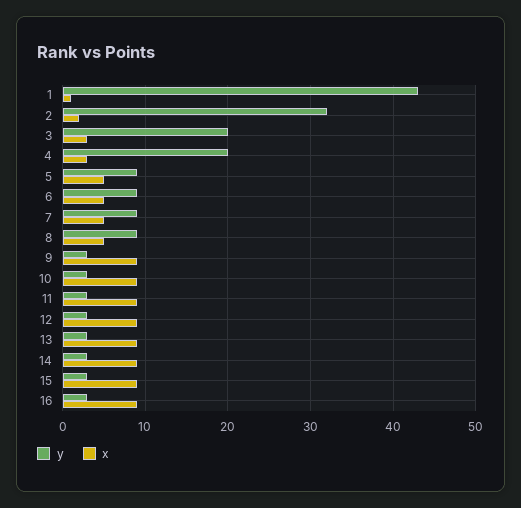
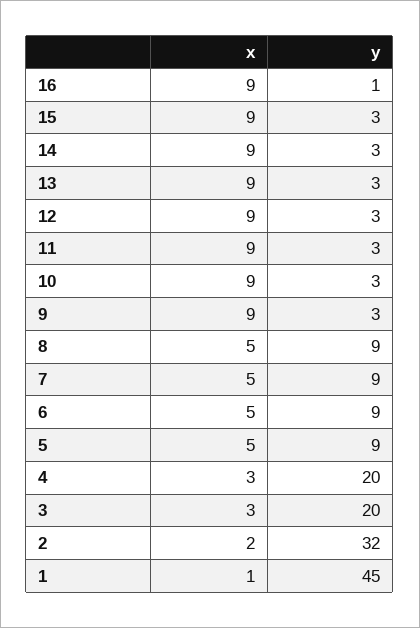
y, 1: 43 -> 45
y, 16: 3 -> 1

